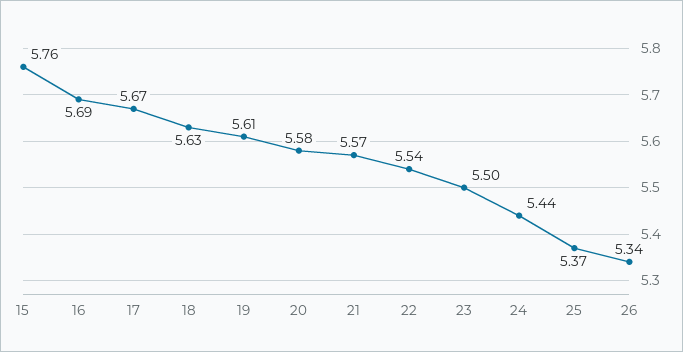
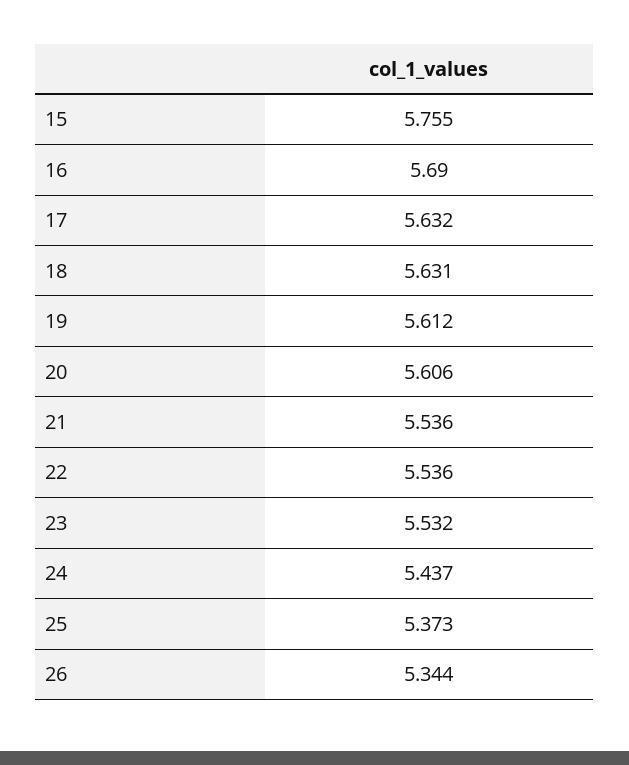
17: 5.67 -> 5.632
20: 5.58 -> 5.606
21: 5.57 -> 5.536
23: 5.5 -> 5.532

